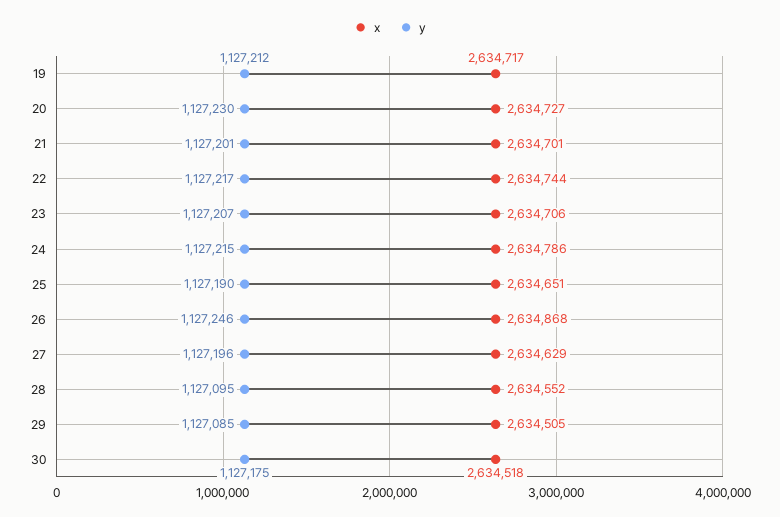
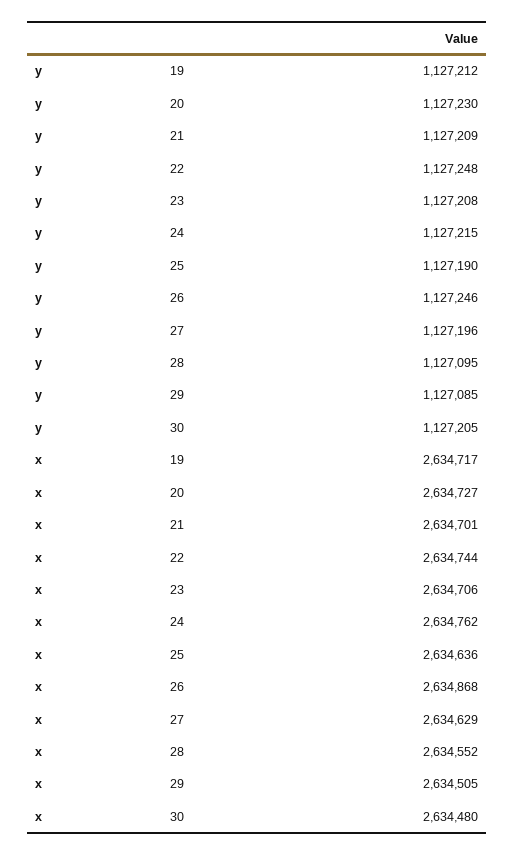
y, 21: 1127201 -> 1127209
y, 22: 1127217 -> 1127248
y, 23: 1127207 -> 1127208
x, 24: 2634786 -> 2634762
x, 25: 2634651 -> 2634636
x, 30: 2634518 -> 2634480
y, 30: 1127175 -> 1127205

